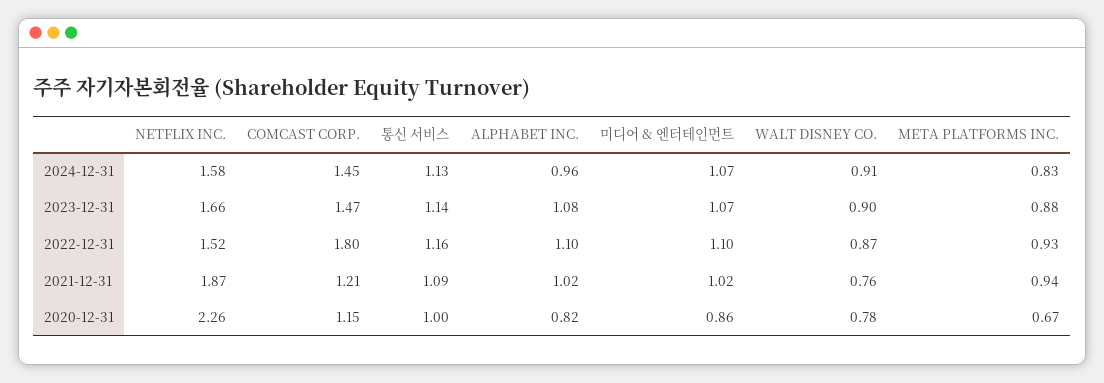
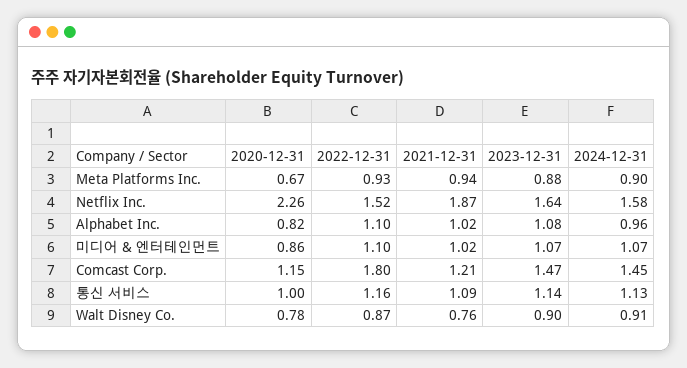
META PLATFORMS INC., 2024-12-31: 0.83 -> 0.9
NETFLIX INC., 2023-12-31: 1.66 -> 1.64

